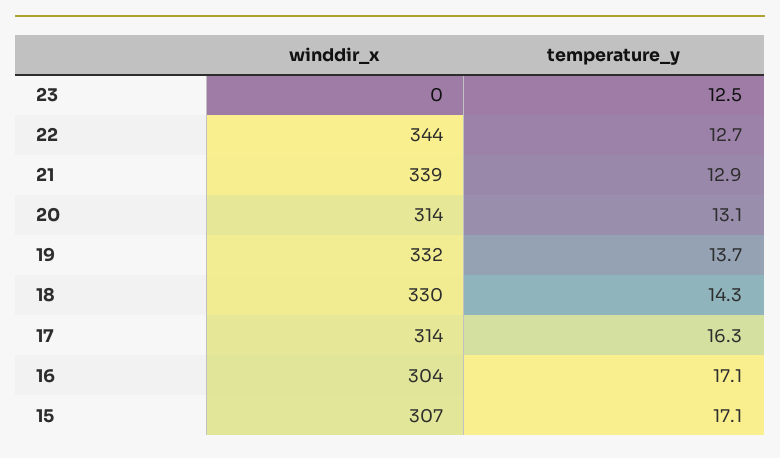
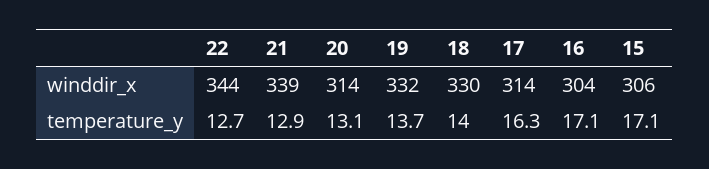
winddir_x, 23: 0 -> none
temperature_y, 23: 12.5 -> none
temperature_y, 18: 14.3 -> 14
winddir_x, 15: 307 -> 306

